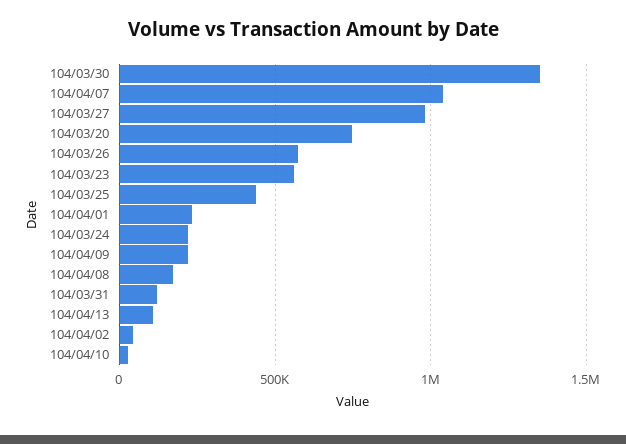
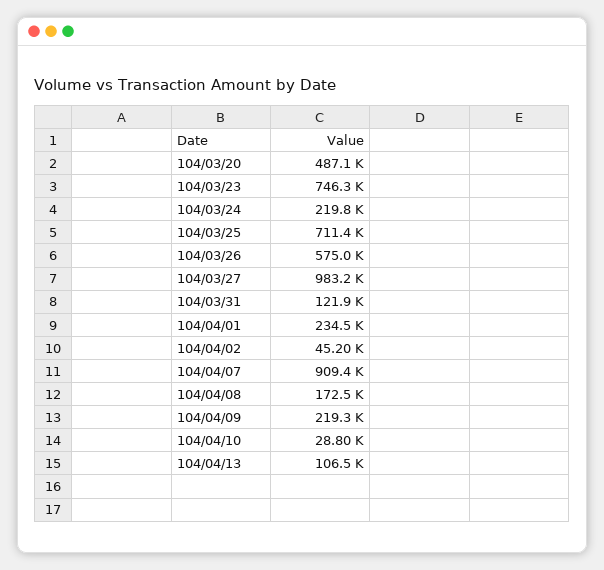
104/03/30: 1350000 -> none
104/04/07: 1050000 -> 909400
104/03/20: 750000 -> 487100
104/03/23: 550000 -> 746300
104/03/25: 450000 -> 711400

